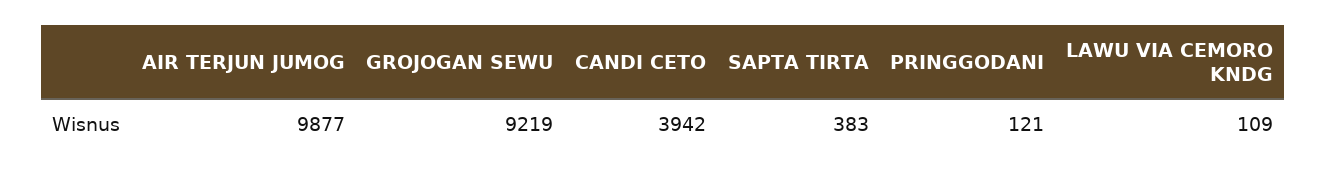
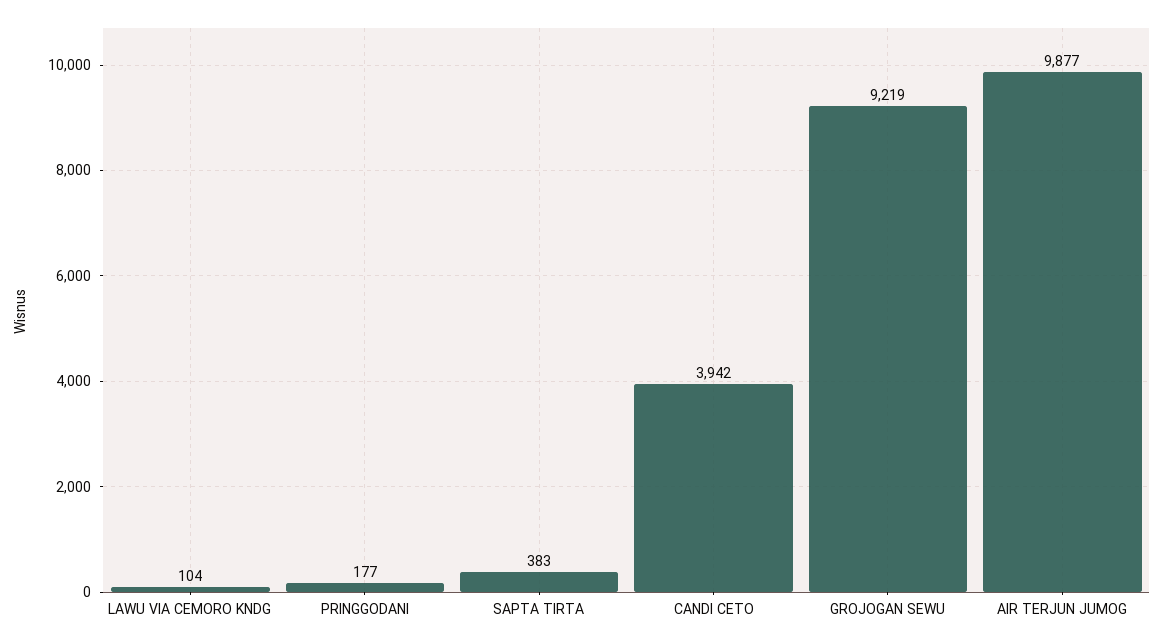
PRINGGODANI: 121 -> 177
LAWU VIA CEMORO KNDG: 109 -> 104

